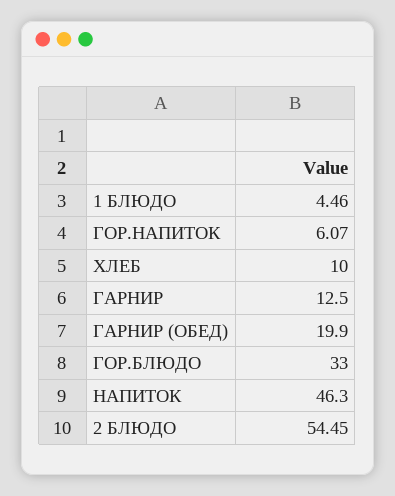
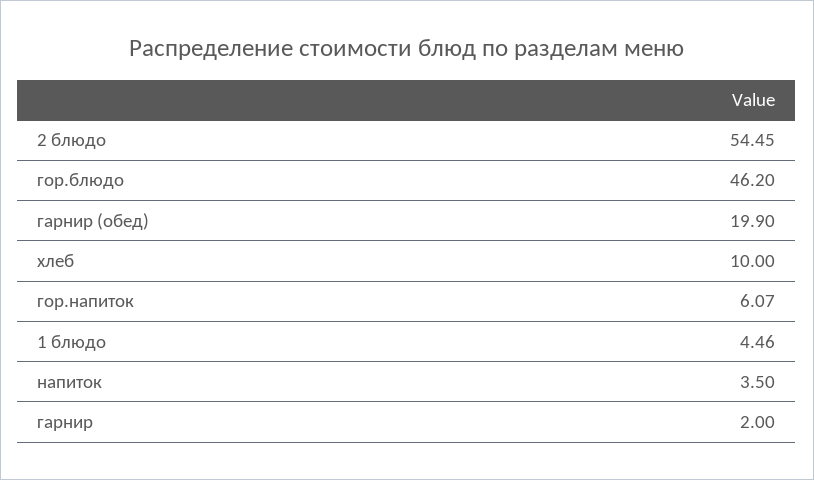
ГАРНИР: 12.5 -> 2
ГОР.БЛЮДО: 33 -> 46.2
НАПИТОК: 46.3 -> 3.5

